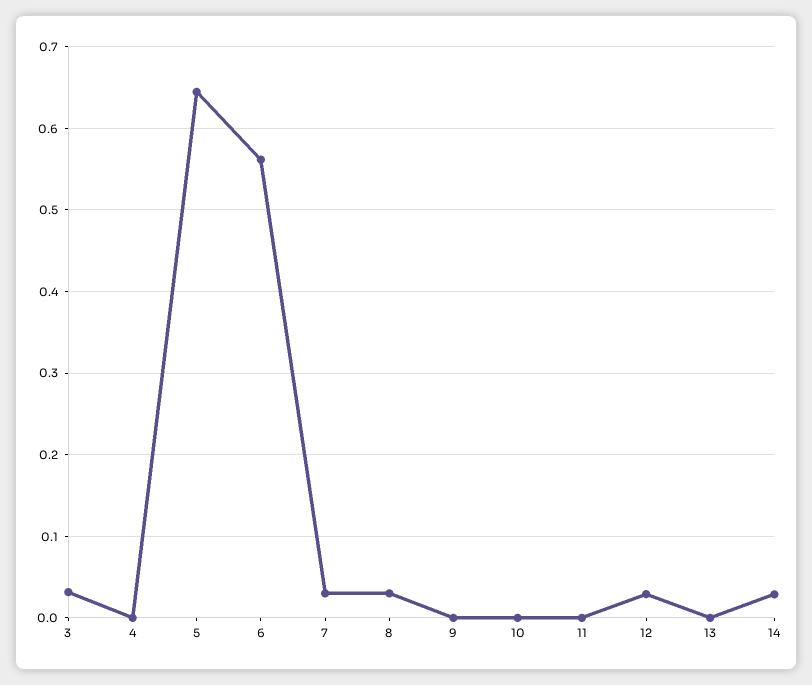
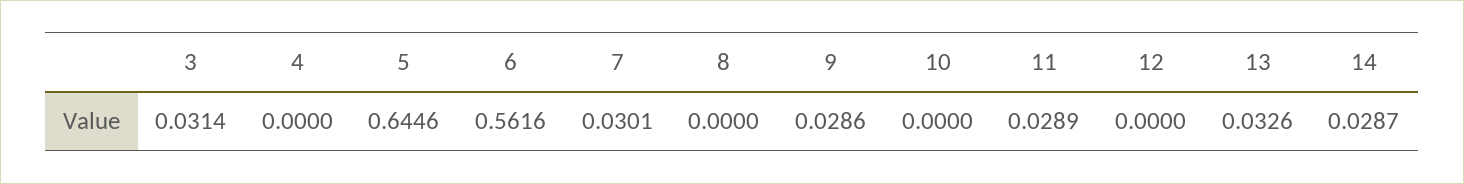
8: 0.03 -> 0
9: 0 -> 0.0286
11: 0 -> 0.0289
12: 0.03 -> 0
13: 0 -> 0.0326

